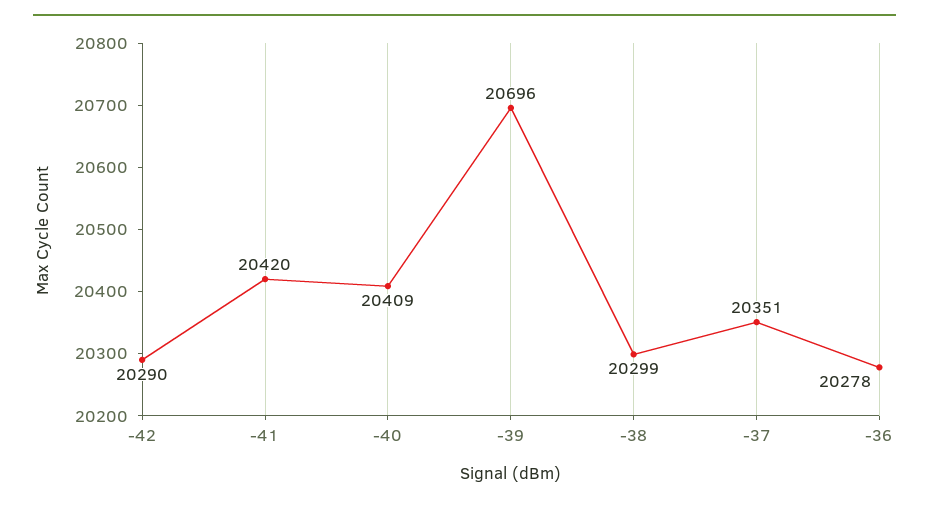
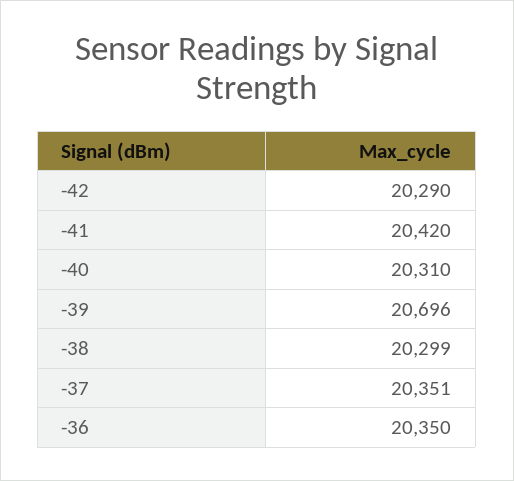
-40: 20409 -> 20310
-36: 20278 -> 20350

